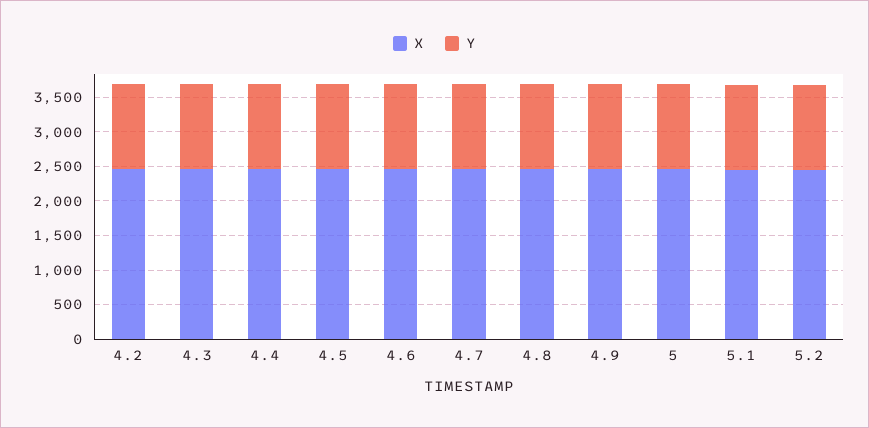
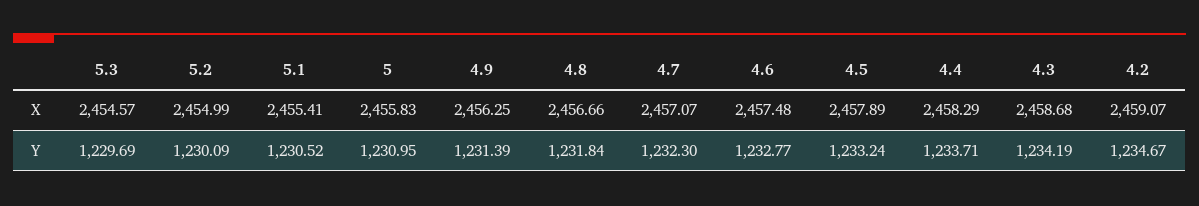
X, 5.3: none -> 2454.57
Y, 5.3: none -> 1229.69

